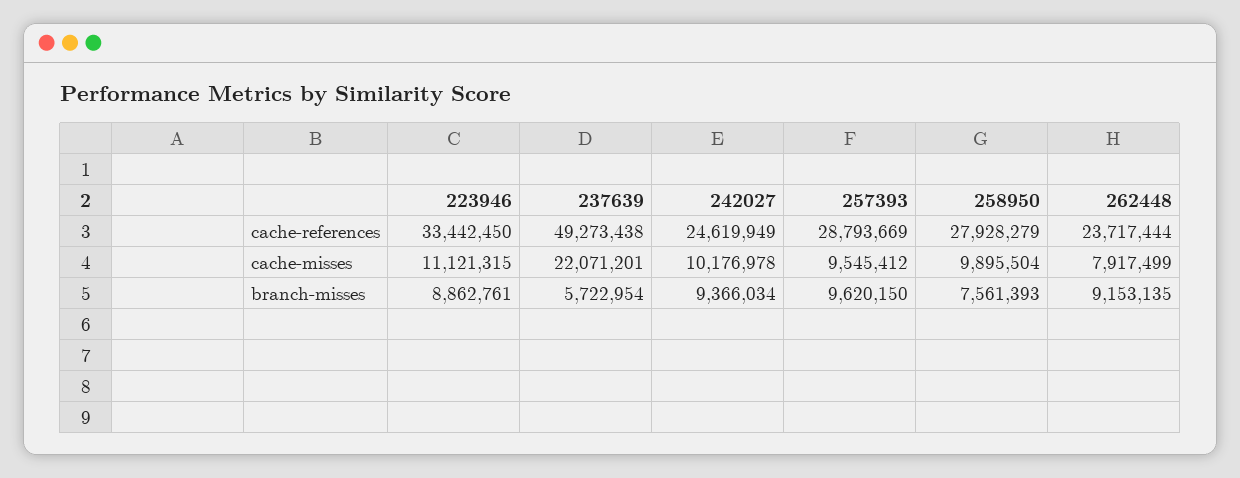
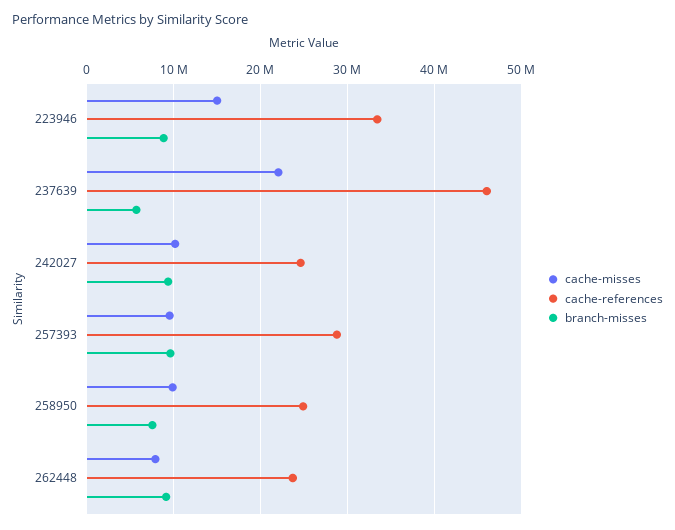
cache-references, 237639: 49273438 -> 46000000
cache-references, 258950: 27928279 -> 25000000
cache-misses, 223946: 11121315 -> 15000000

